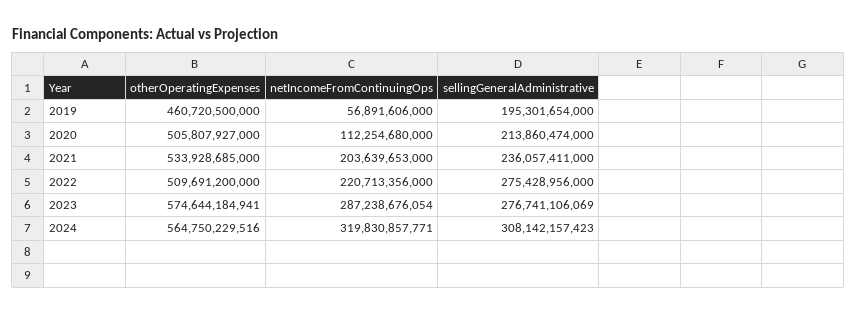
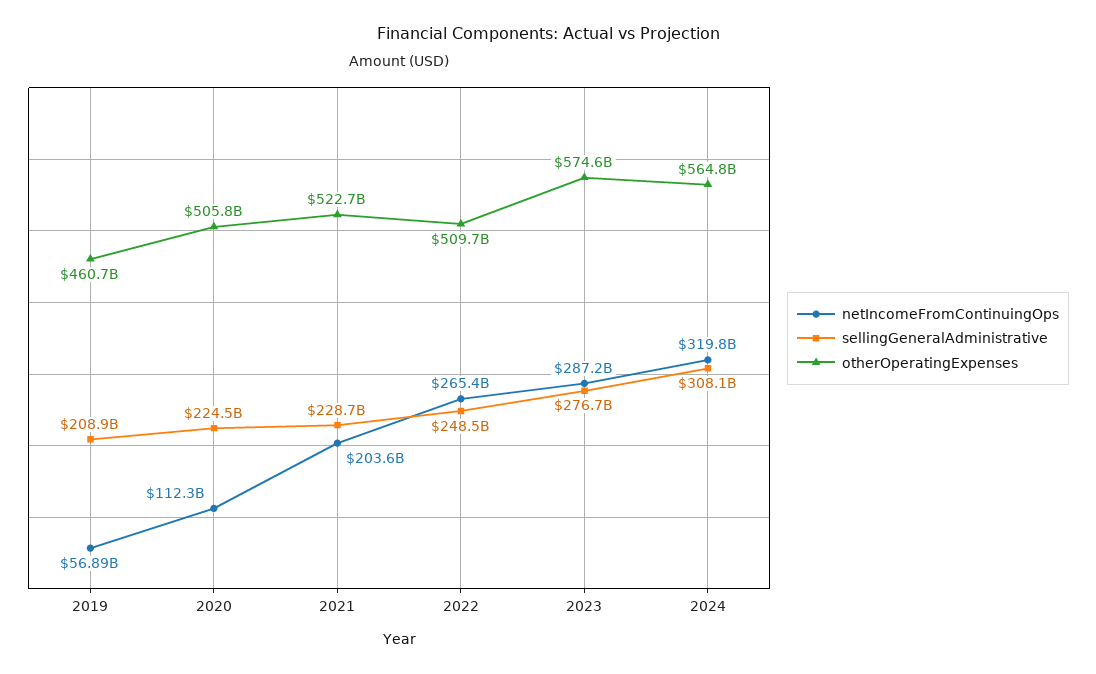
sellingGeneralAdministrative, 2019: 195301654000 -> 208900000000
sellingGeneralAdministrative, 2020: 213860474000 -> 224500000000
otherOperatingExpenses, 2021: 533928685000 -> 522700000000
sellingGeneralAdministrative, 2021: 236057411000 -> 228700000000
netIncomeFromContinuingOps, 2022: 220713356000 -> 265400000000
sellingGeneralAdministrative, 2022: 275428956000 -> 248500000000

